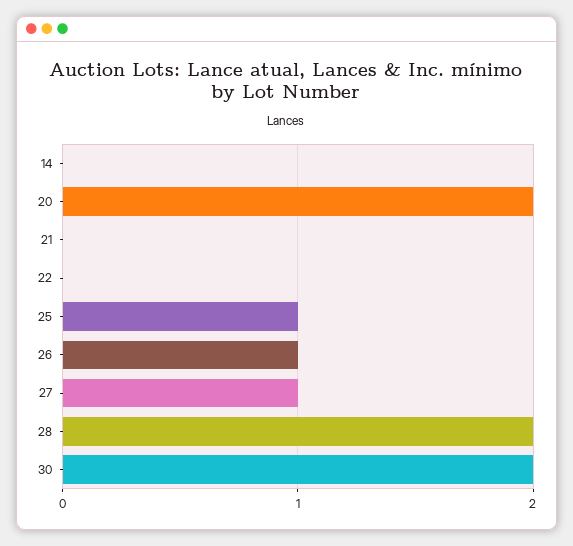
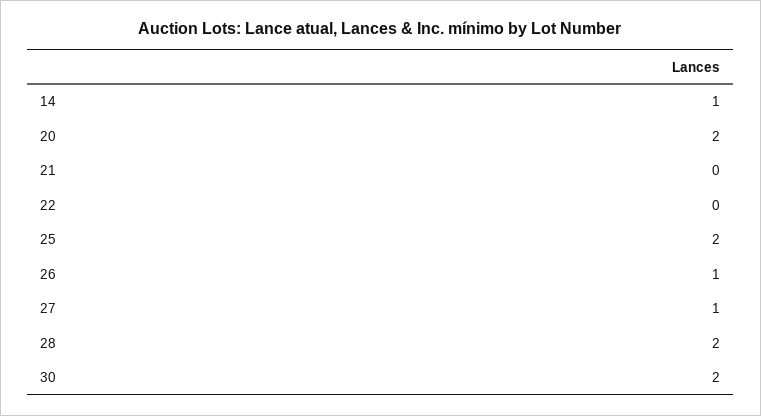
14: 0 -> 1
25: 1 -> 2

